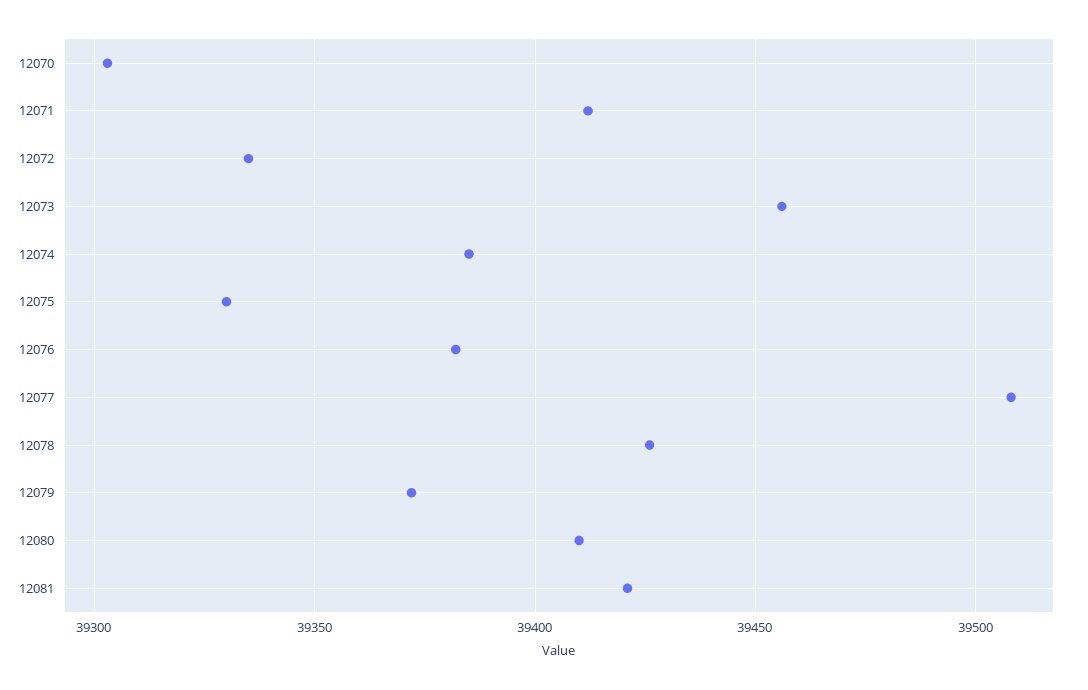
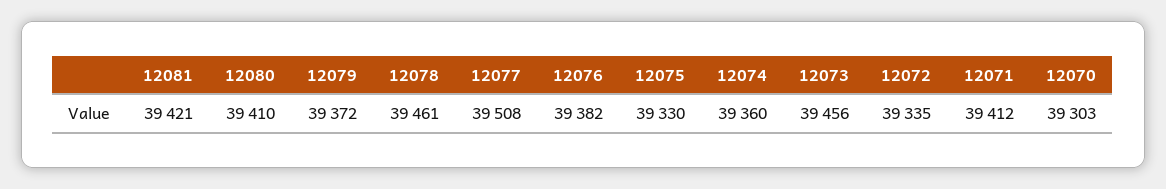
12074: 39385 -> 39360
12078: 39425 -> 39461

